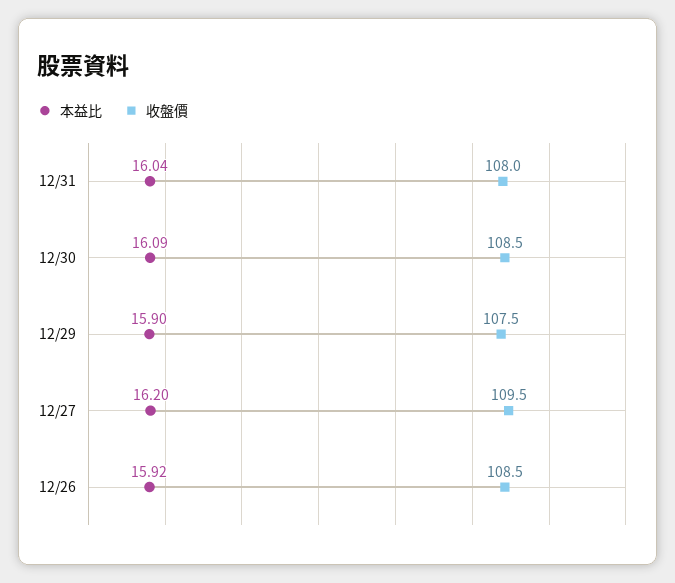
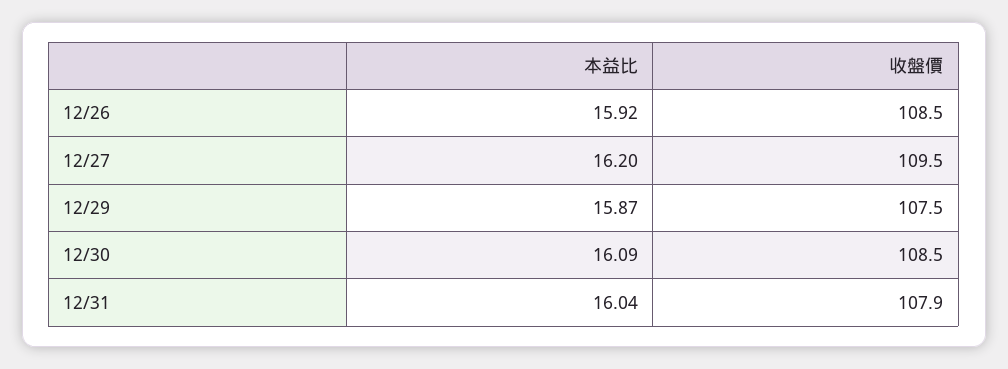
收盤價, 12/31: 108 -> 107.9
本益比, 12/29: 15.9 -> 15.87

